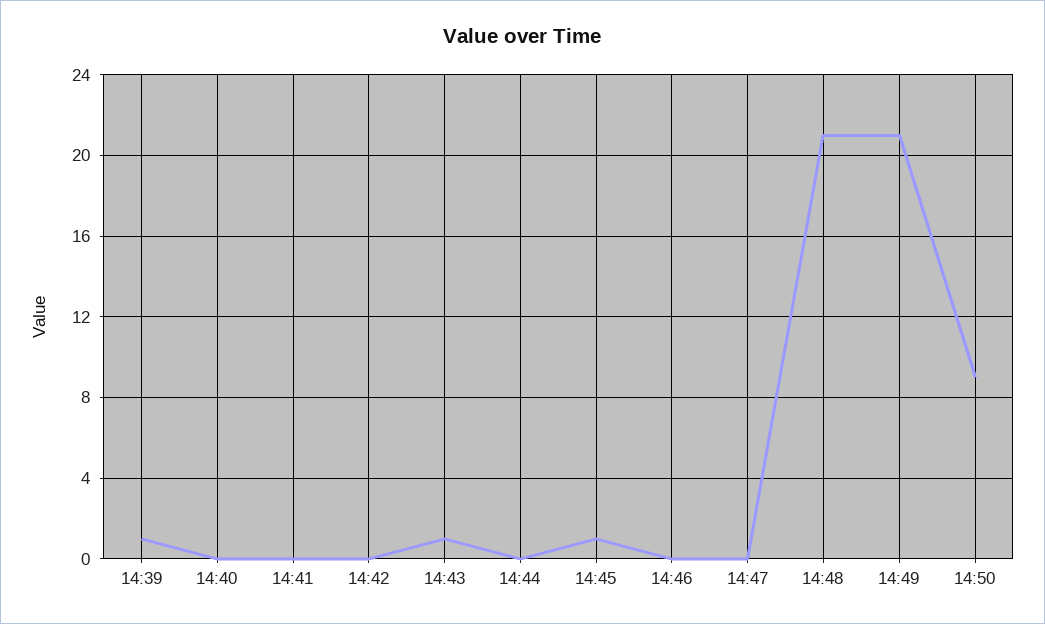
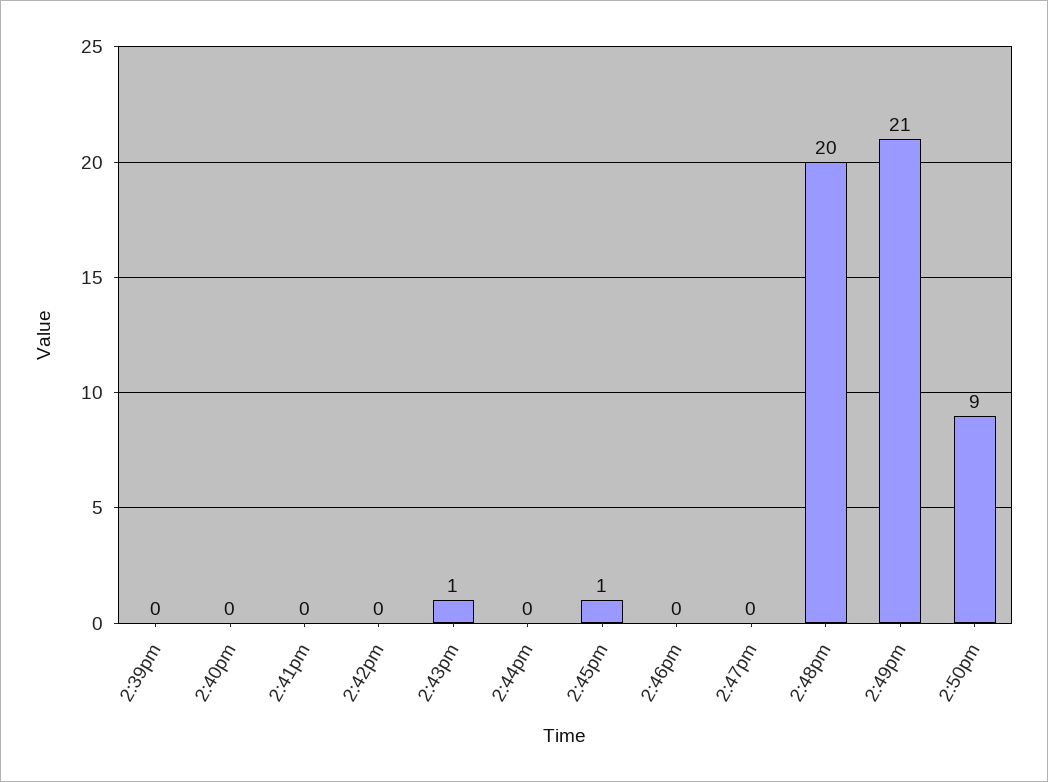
14:39: 1 -> 0
14:48: 21 -> 20

